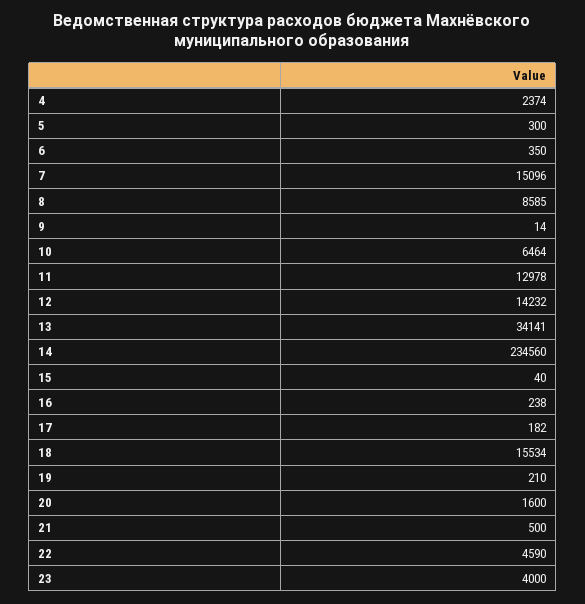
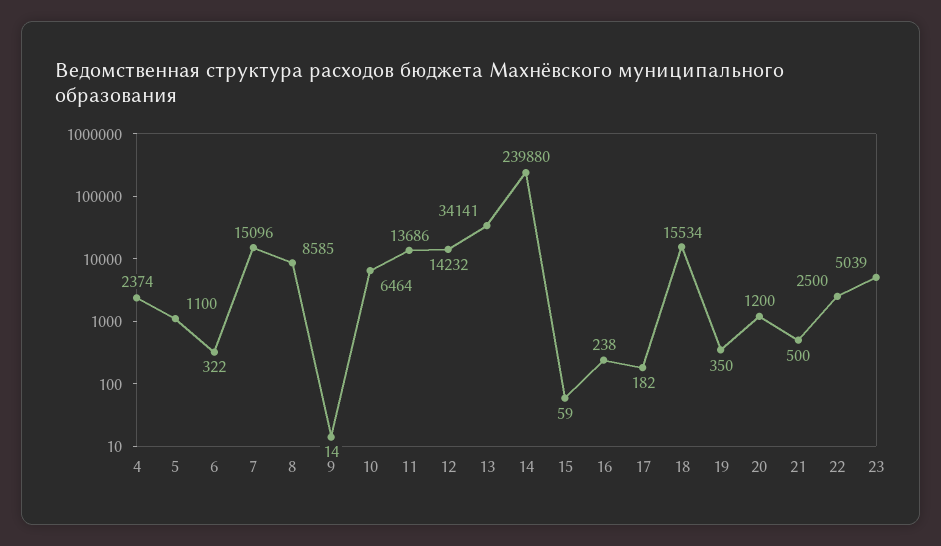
5: 300 -> 1100
6: 350 -> 322
11: 12978 -> 13686
14: 234560 -> 239880
15: 40 -> 59
19: 210 -> 350
20: 1600 -> 1200
22: 4590 -> 2500
23: 4000 -> 5039

